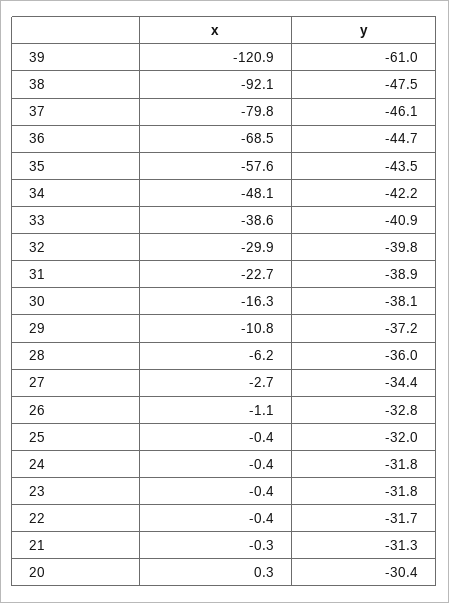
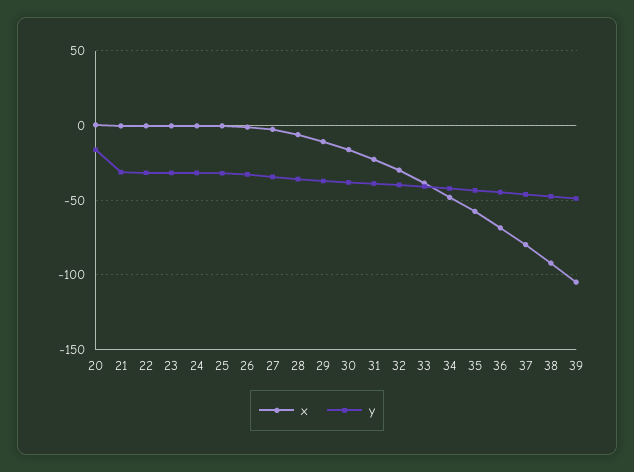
x, 39: -120.9 -> -105
y, 39: -61 -> -50
y, 20: -30.4 -> -15

